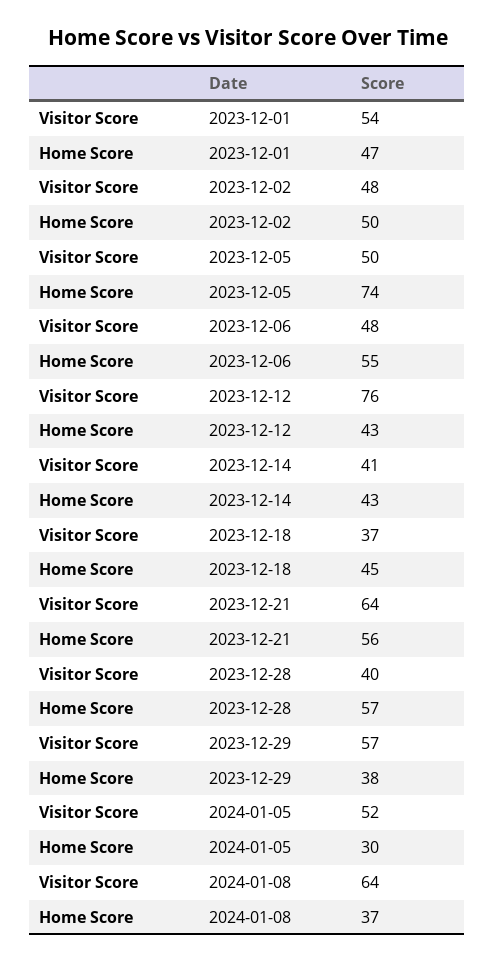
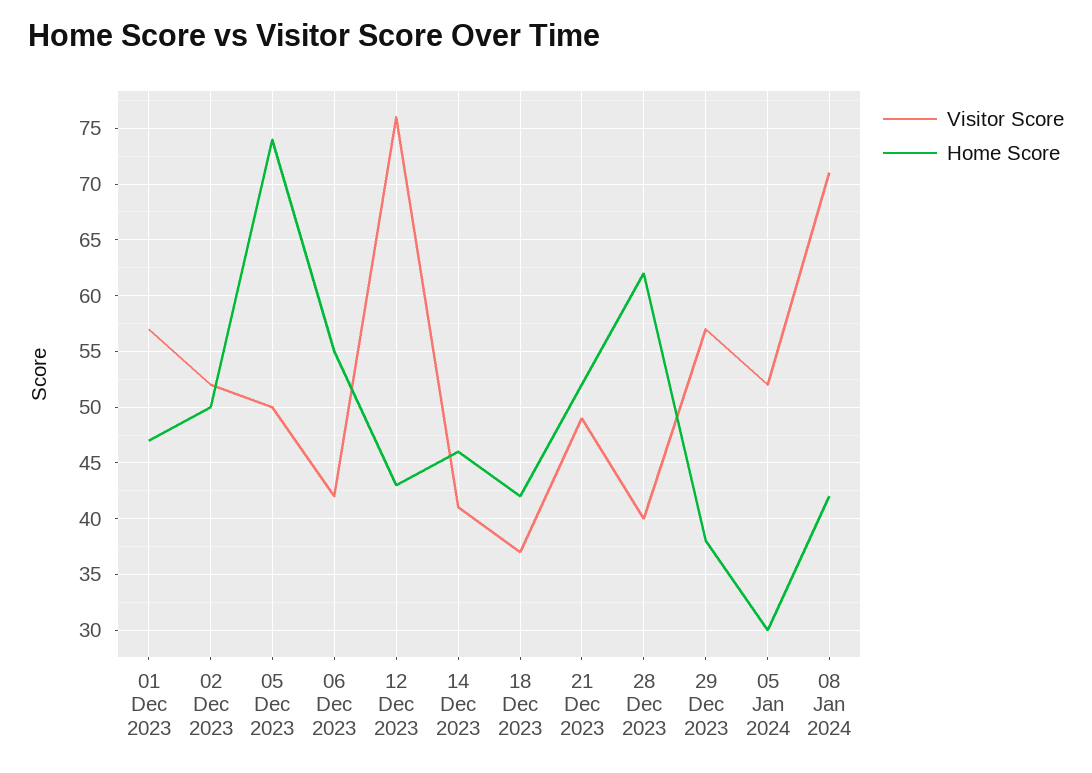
Visitor Score, 2023-12-01: 54 -> 57
Visitor Score, 2023-12-02: 48 -> 52
Visitor Score, 2023-12-06: 48 -> 42
Home Score, 2023-12-14: 43 -> 46
Home Score, 2023-12-18: 45 -> 42
Visitor Score, 2023-12-21: 64 -> 49
Home Score, 2023-12-21: 56 -> 52
Home Score, 2023-12-28: 57 -> 62
Visitor Score, 2024-01-08: 64 -> 71
Home Score, 2024-01-08: 37 -> 42

